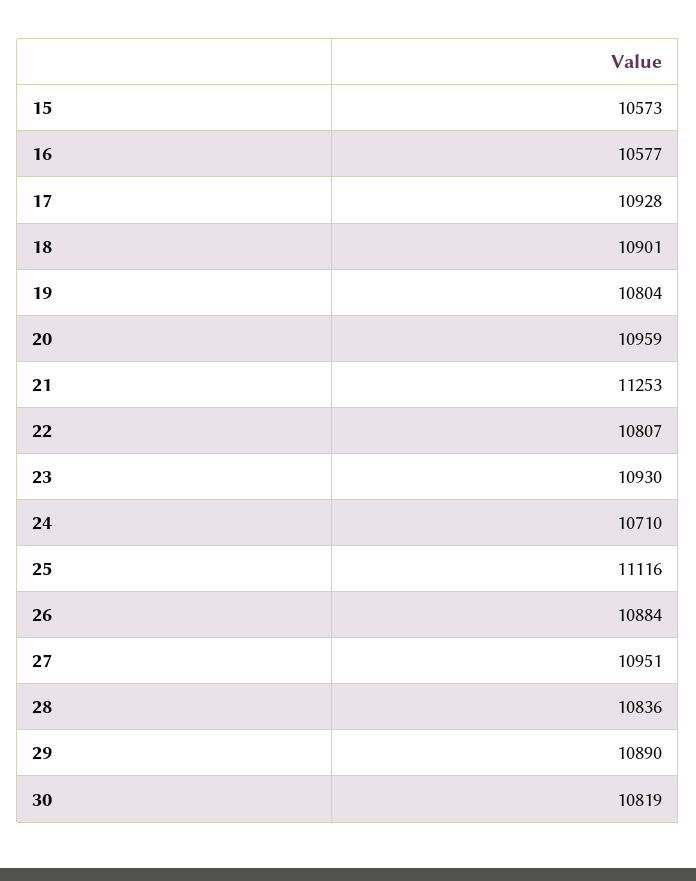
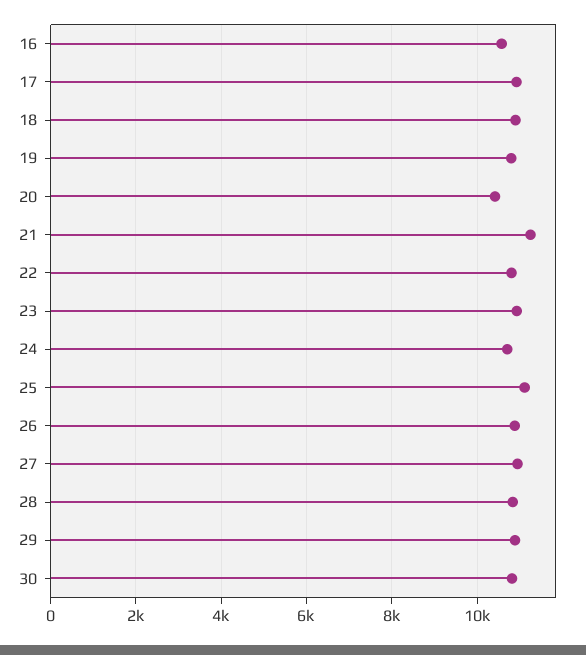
15: 10573 -> none
20: 10959 -> 10400

